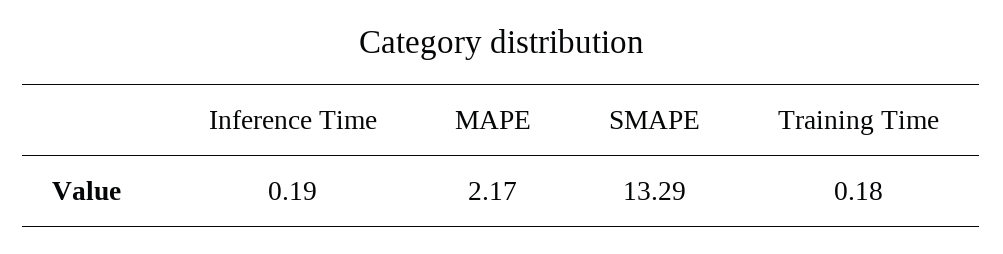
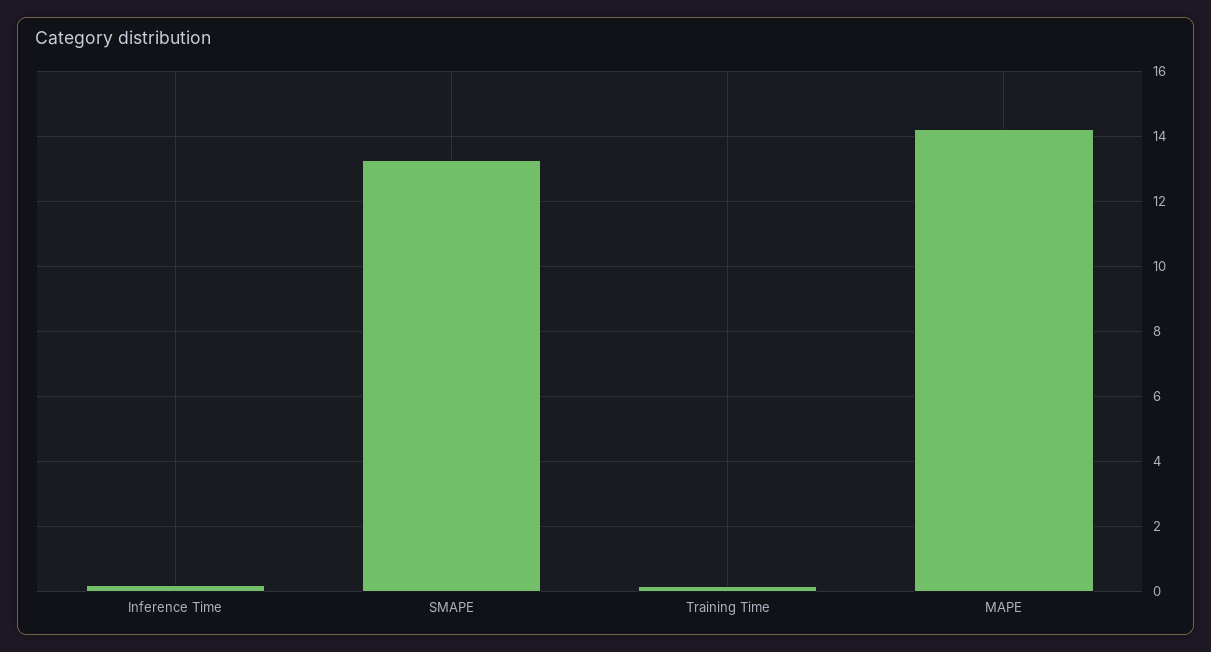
MAPE: 2.17 -> 14.2

